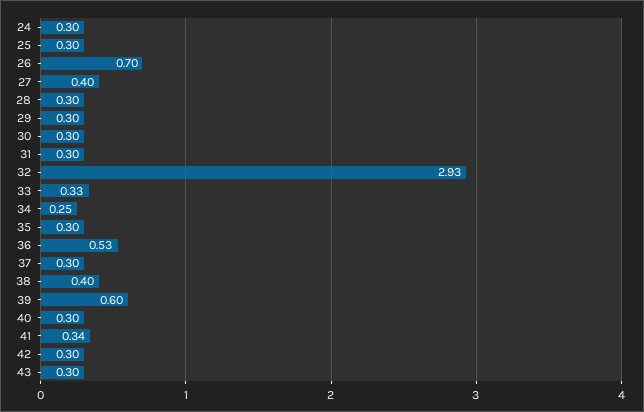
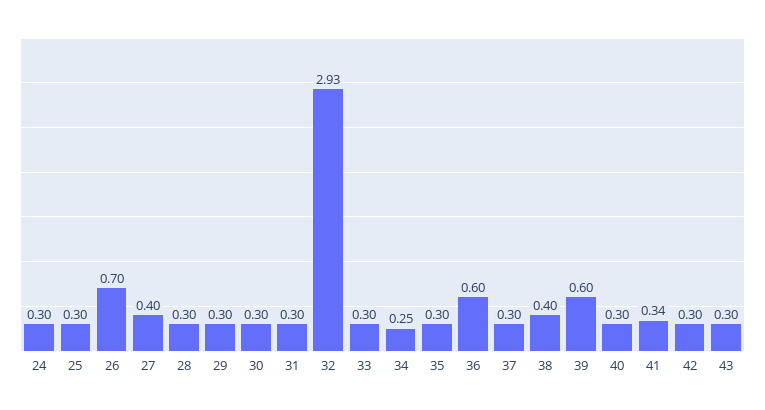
33: 0.33 -> 0.3
36: 0.53 -> 0.6

